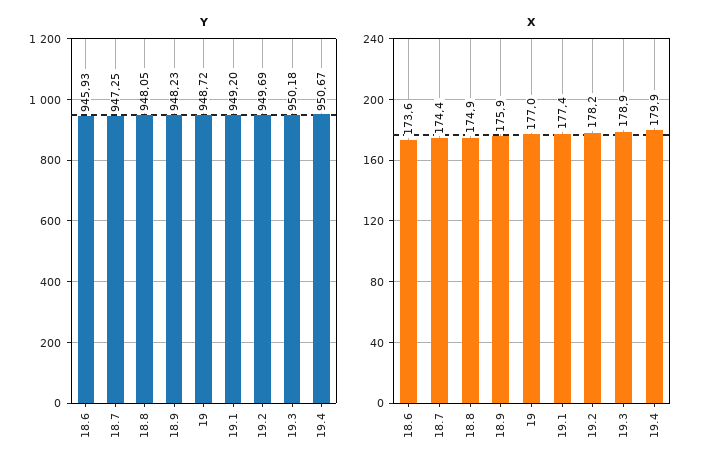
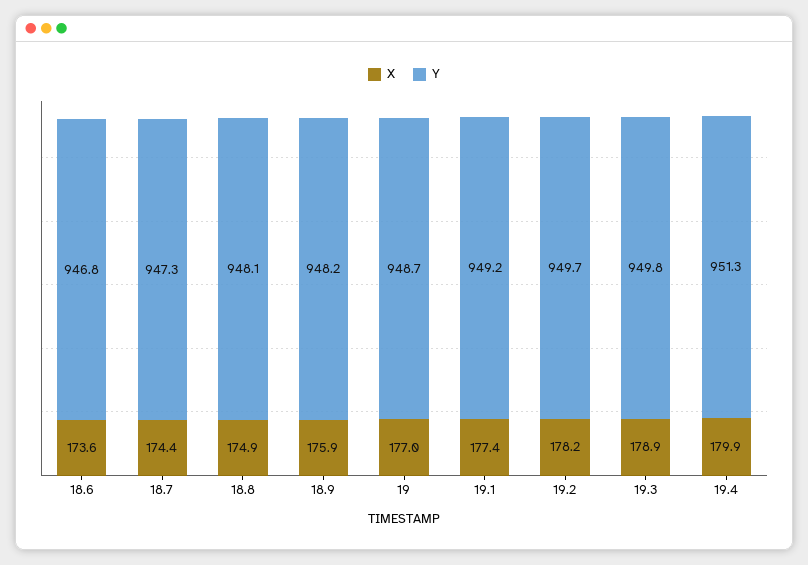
Y, 18.6: 945.93 -> 946.8
Y, 19.3: 950.18 -> 949.8
Y, 19.4: 950.67 -> 951.3

